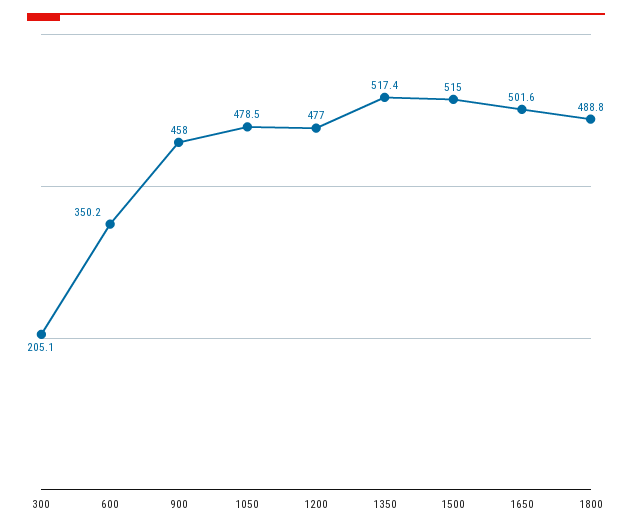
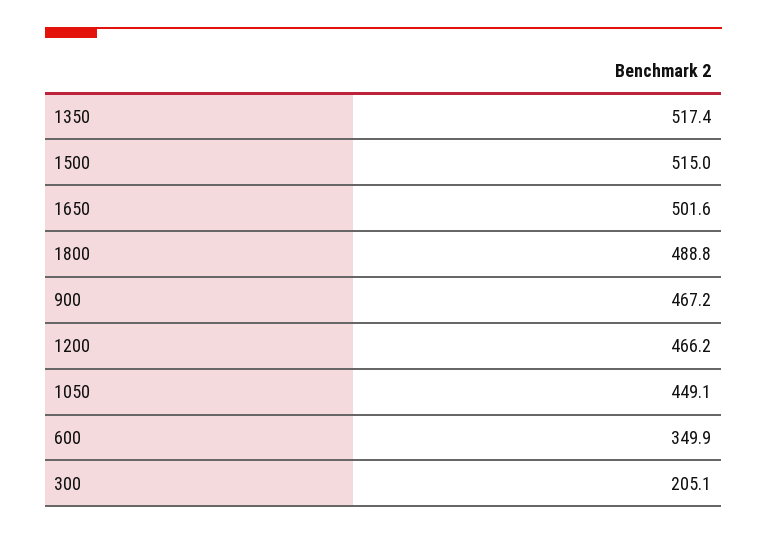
600: 350.2 -> 349.9
900: 458 -> 467.2
1050: 478.5 -> 449.1
1200: 477 -> 466.2

